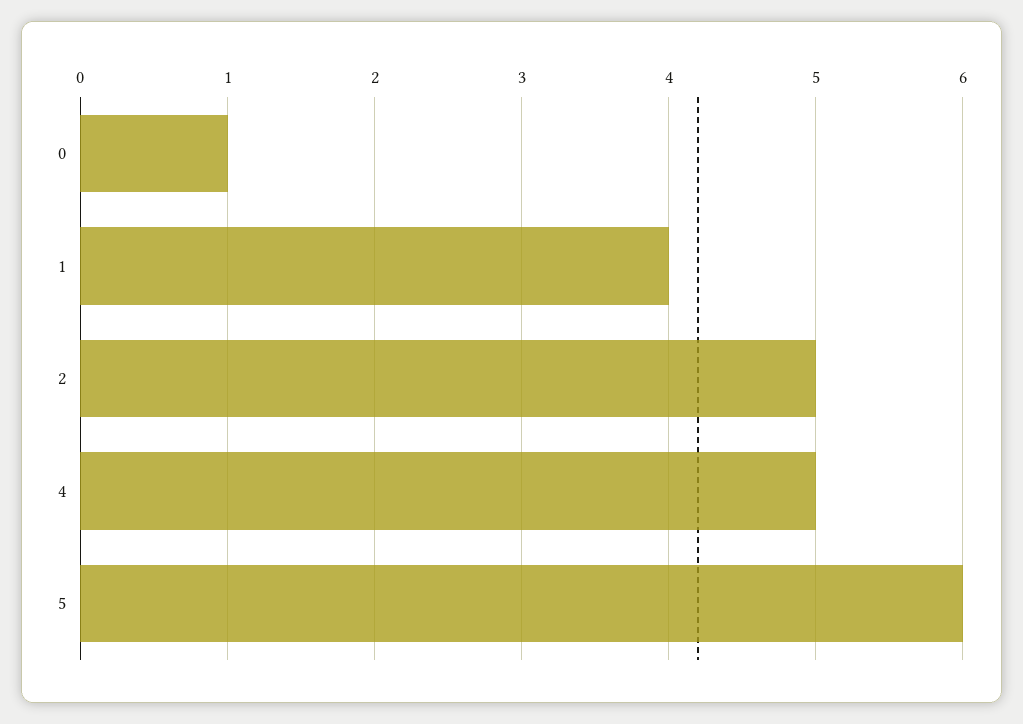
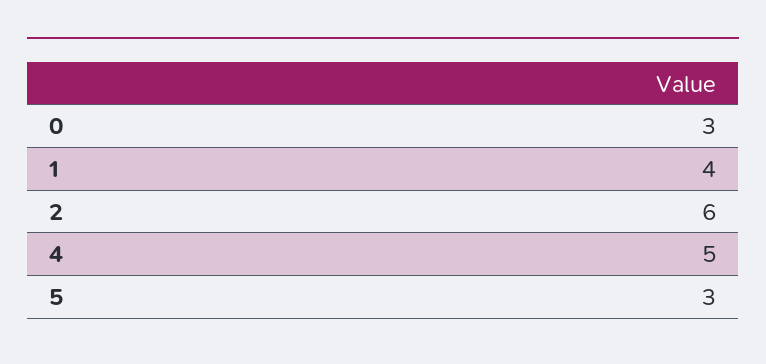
0: 1 -> 3
2: 5 -> 6
5: 6 -> 3

